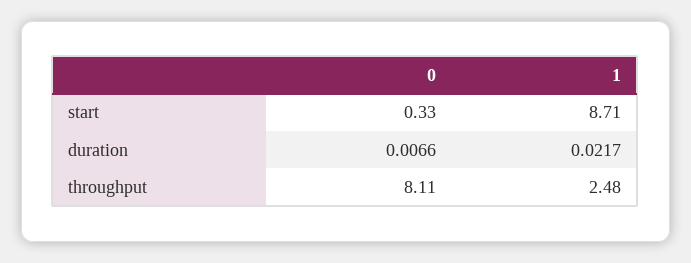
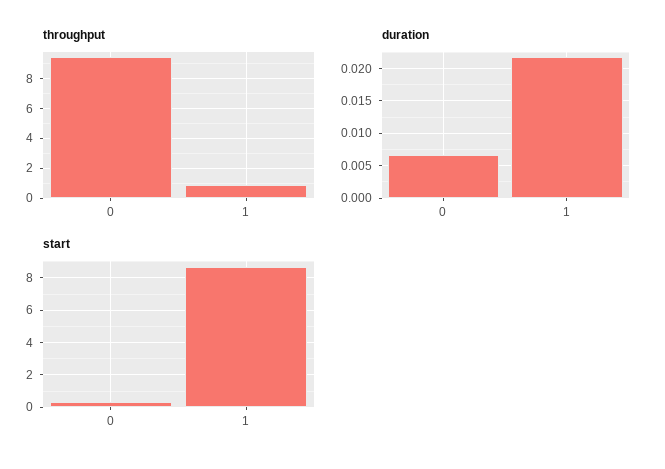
throughput, 0: 8.11 -> 9.5
throughput, 1: 2.48 -> 1

